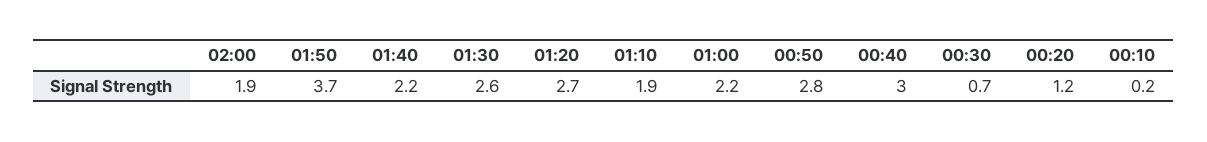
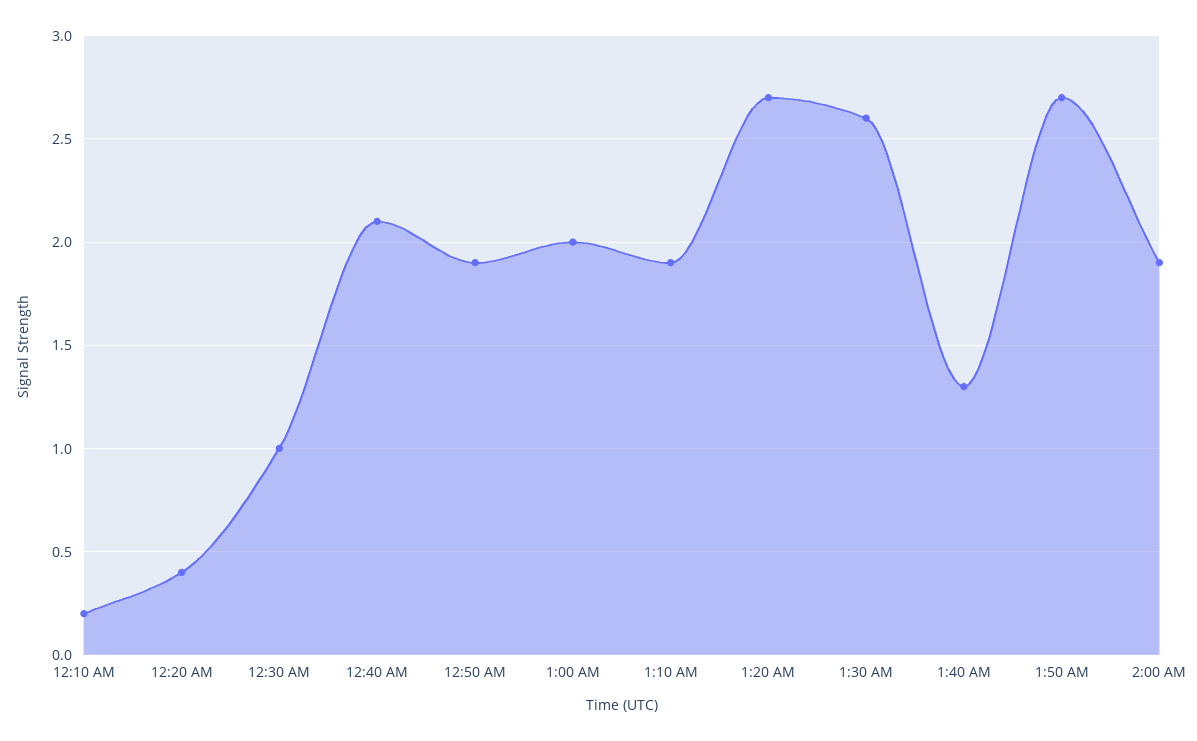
01:50: 3.7 -> 2.7
01:40: 2.2 -> 1.3
01:00: 2.2 -> 2
00:50: 2.8 -> 1.9
00:40: 3 -> 2.1
00:30: 0.7 -> 1
00:20: 1.2 -> 0.4

